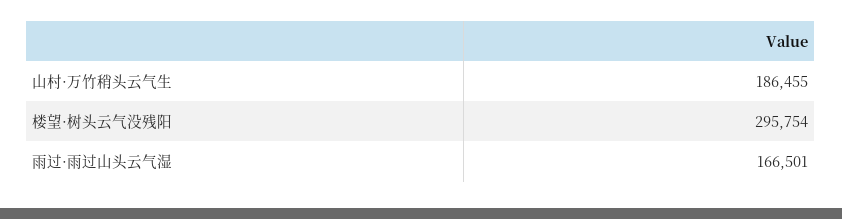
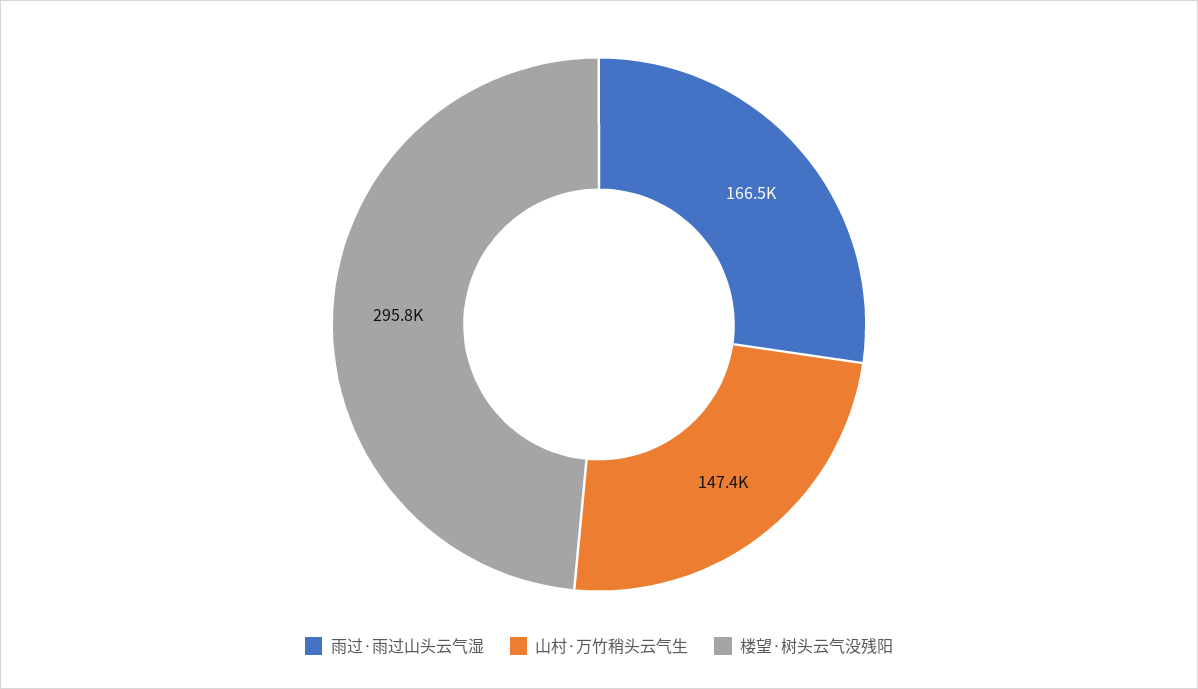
山村·万竹稍头云气生: 186455 -> 147400

